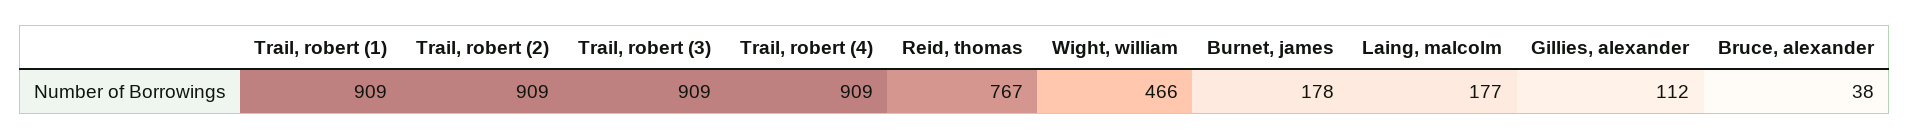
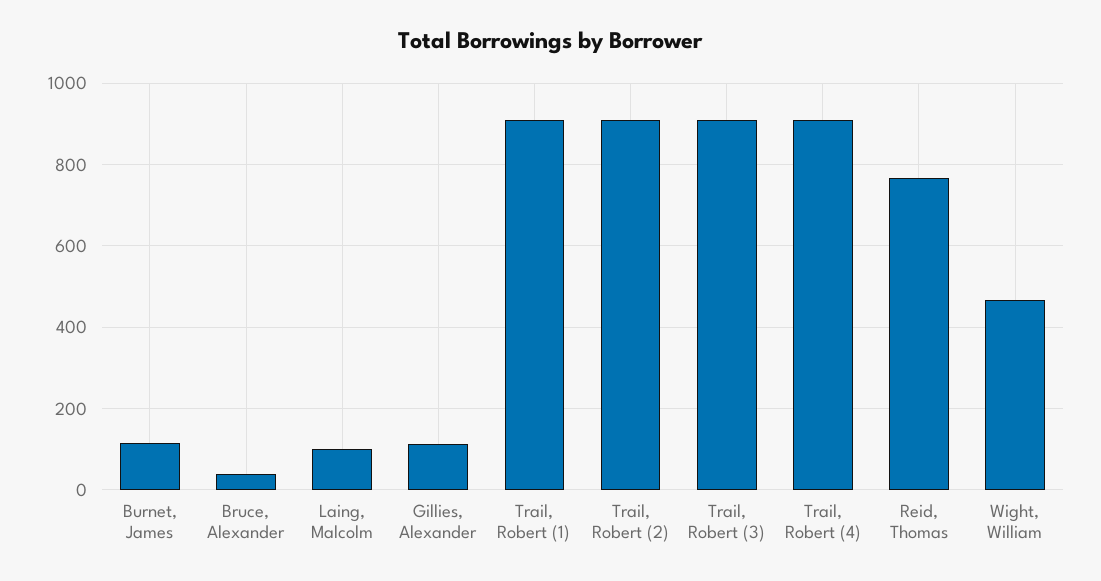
Burnet, james: 178 -> 120
Laing, malcolm: 177 -> 100

